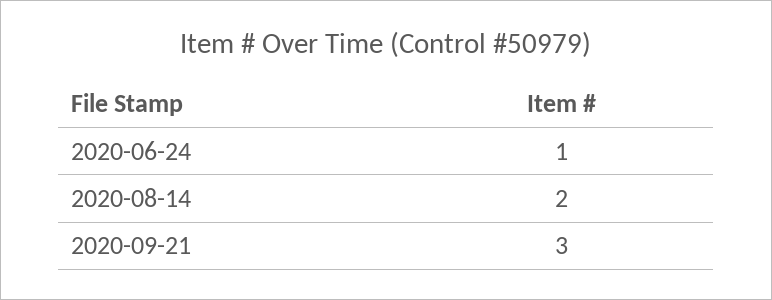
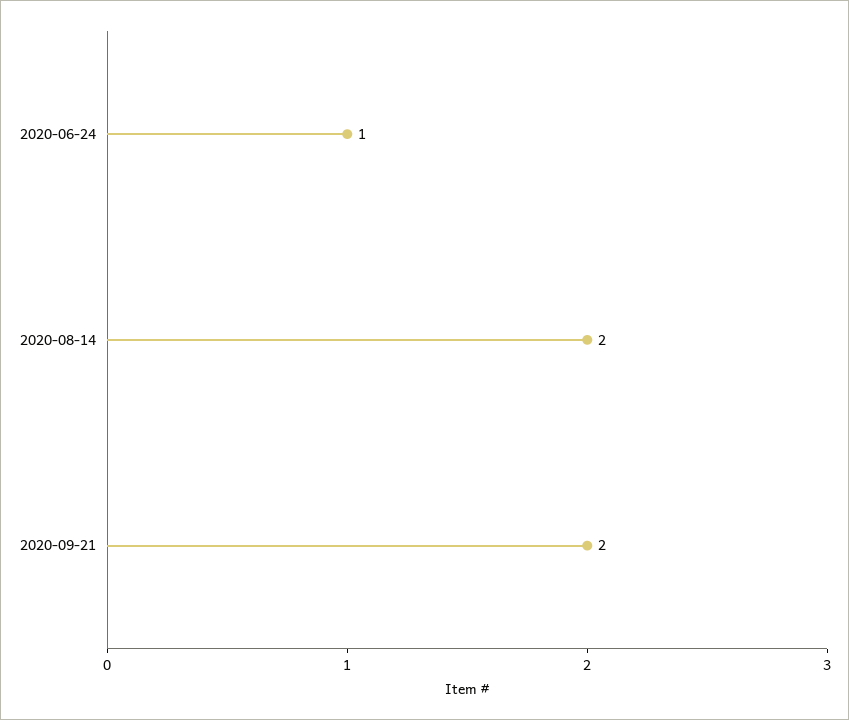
2020-09-21: 3 -> 2

